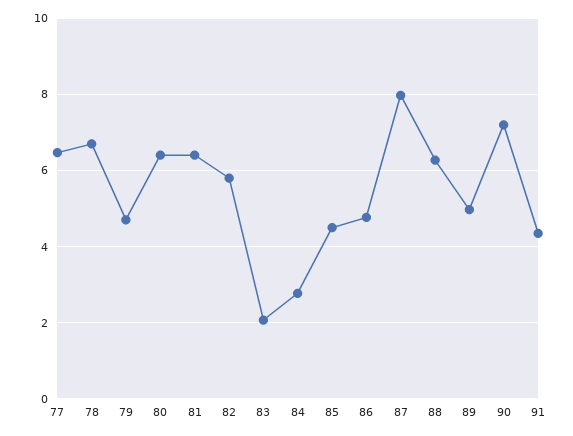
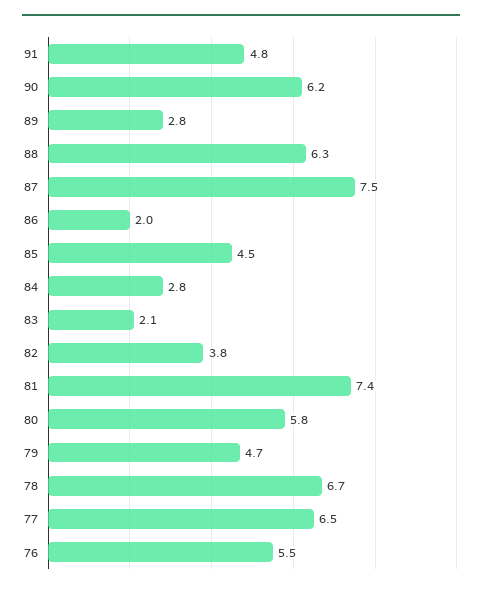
80: 6.4 -> 5.8
81: 6.4 -> 7.4
82: 5.8 -> 3.8
86: 4.8 -> 2
87: 8 -> 7.5
89: 5 -> 2.8
90: 7.2 -> 6.2
91: 4.4 -> 4.8
76: none -> 5.5

